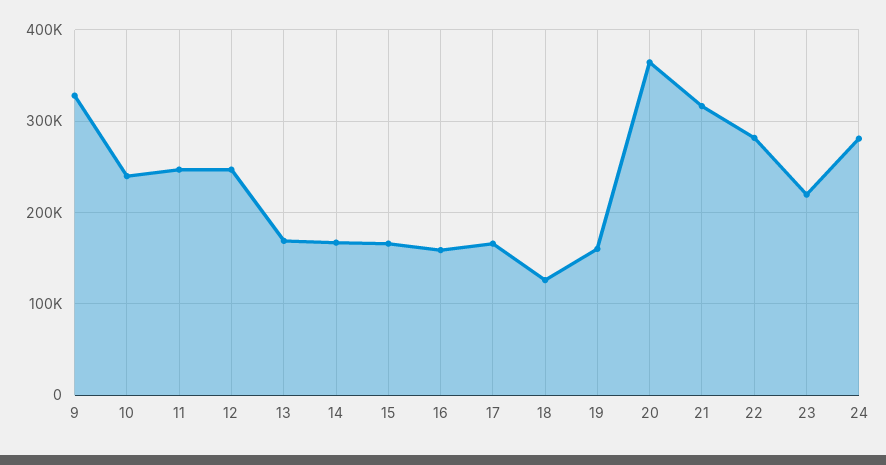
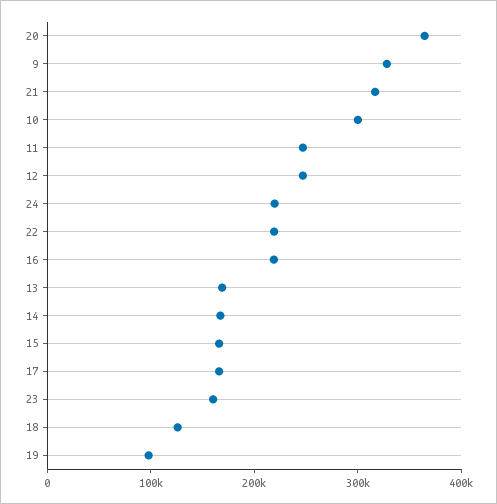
10: 240000 -> 300000
16: 160000 -> 220000
19: 160000 -> 100000
22: 280000 -> 220000
23: 220000 -> 160000
24: 280000 -> 220000

